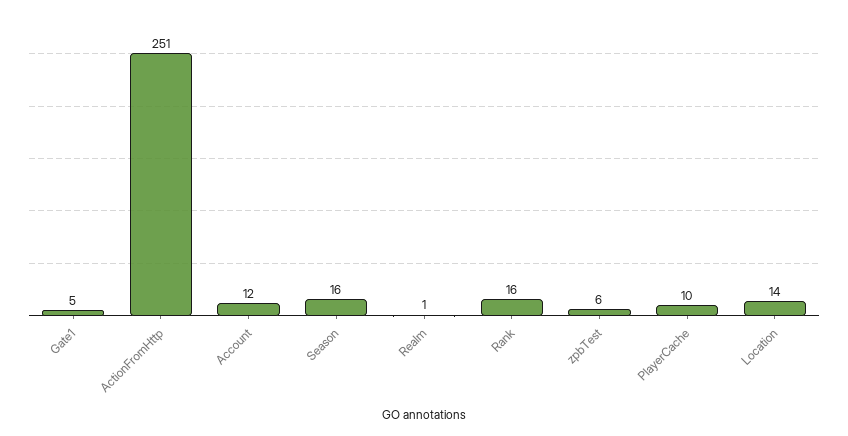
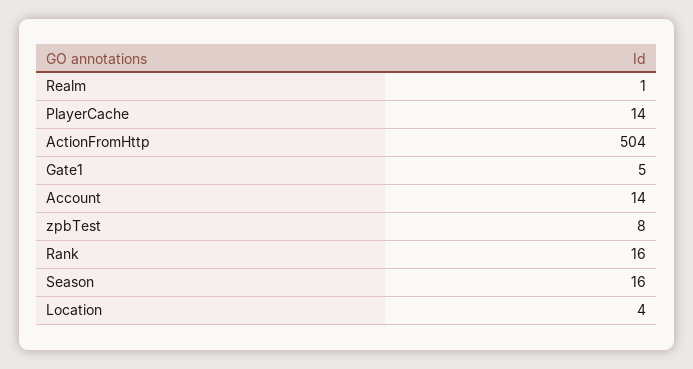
ActionFromHttp: 251 -> 504
Account: 12 -> 14
zpbTest: 6 -> 8
PlayerCache: 10 -> 14
Location: 14 -> 4

